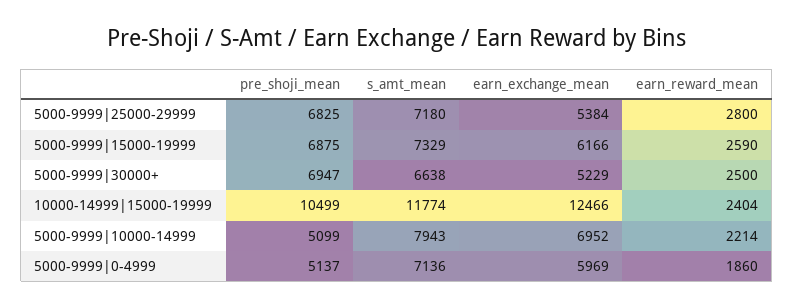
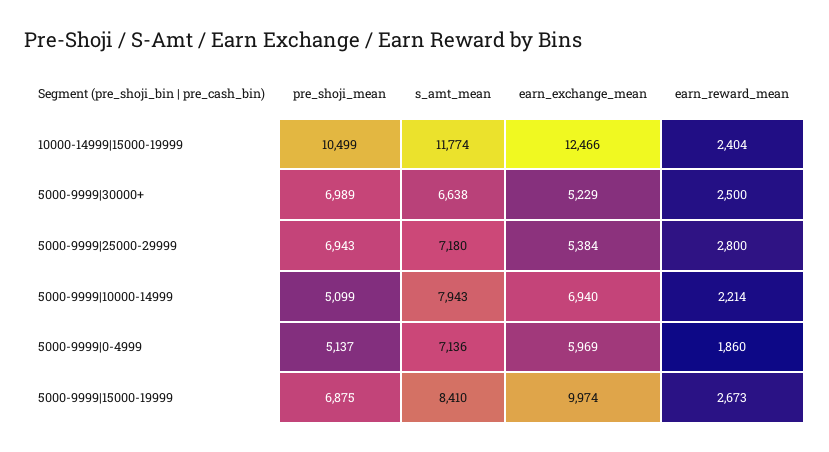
pre_shoji_mean, 5000-9999|25000-29999: 6825 -> 6943
s_amt_mean, 5000-9999|15000-19999: 7329 -> 8410
earn_exchange_mean, 5000-9999|15000-19999: 6166 -> 9974
earn_reward_mean, 5000-9999|15000-19999: 2590 -> 2673
pre_shoji_mean, 5000-9999|30000+: 6947 -> 6989
earn_exchange_mean, 5000-9999|10000-14999: 6952 -> 6940

